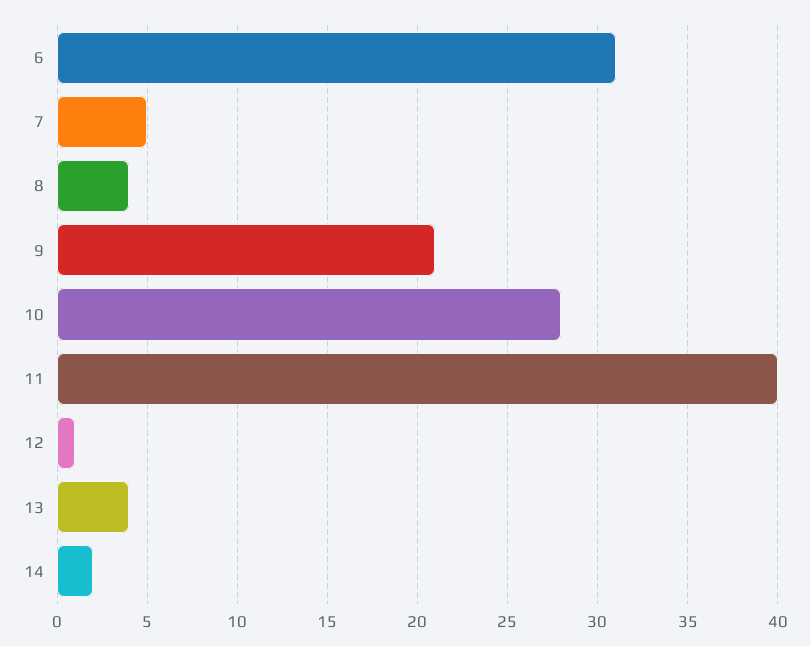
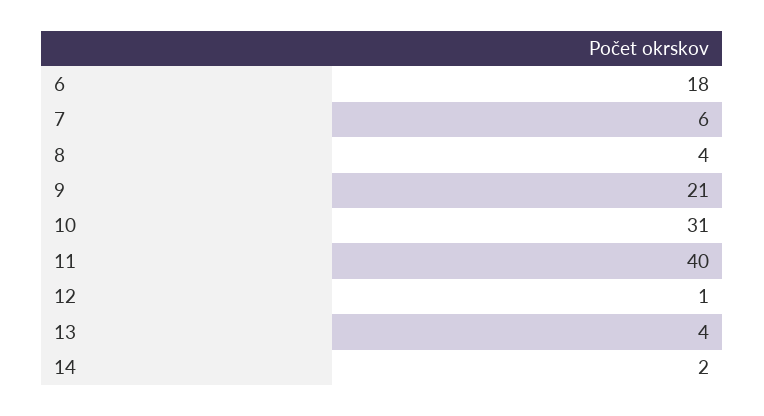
6: 31 -> 18
7: 5 -> 6
10: 28 -> 31

